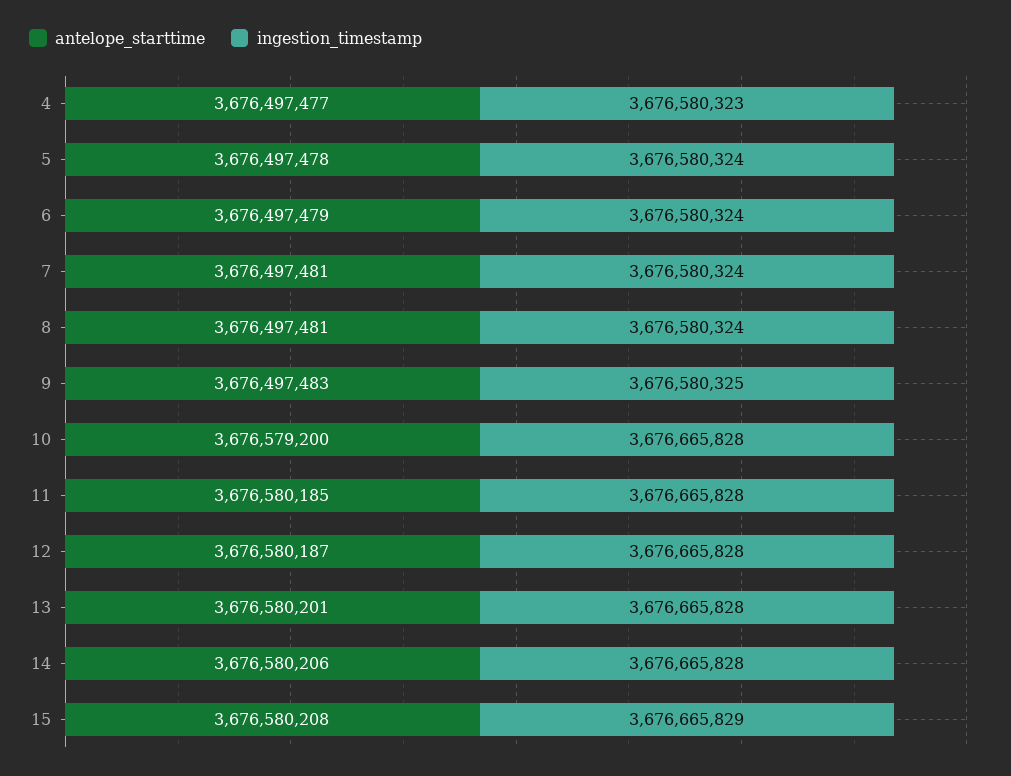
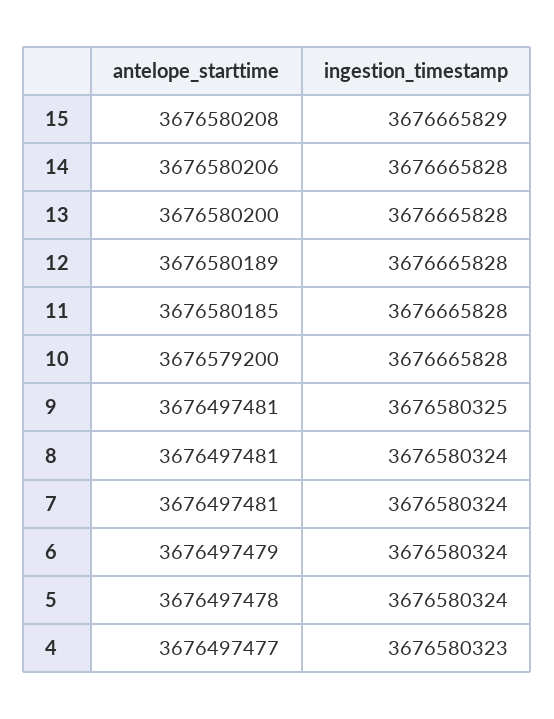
antelope_starttime, 9: 3676497483 -> 3676497481
antelope_starttime, 12: 3676580187 -> 3676580189
antelope_starttime, 13: 3676580201 -> 3676580200

